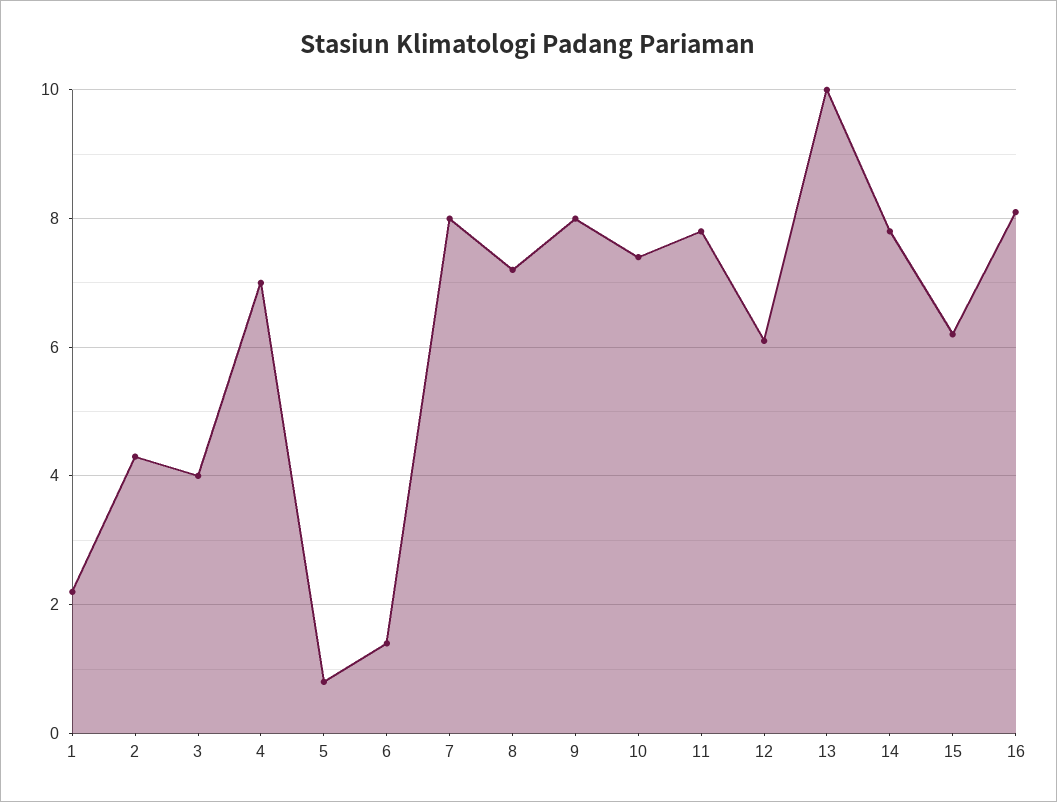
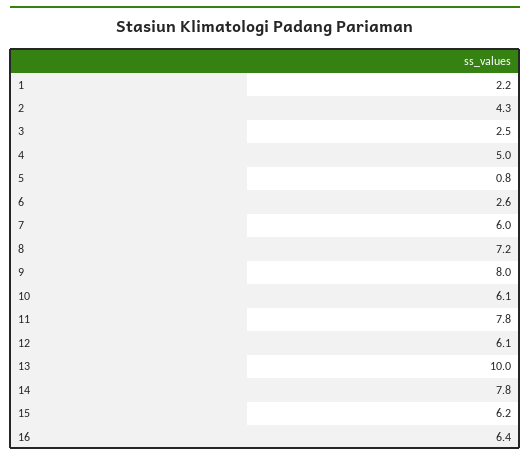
3: 4 -> 2.5
4: 7 -> 5
6: 1.5 -> 2.6
7: 8 -> 6
10: 7.5 -> 6.1
16: 8 -> 6.4

